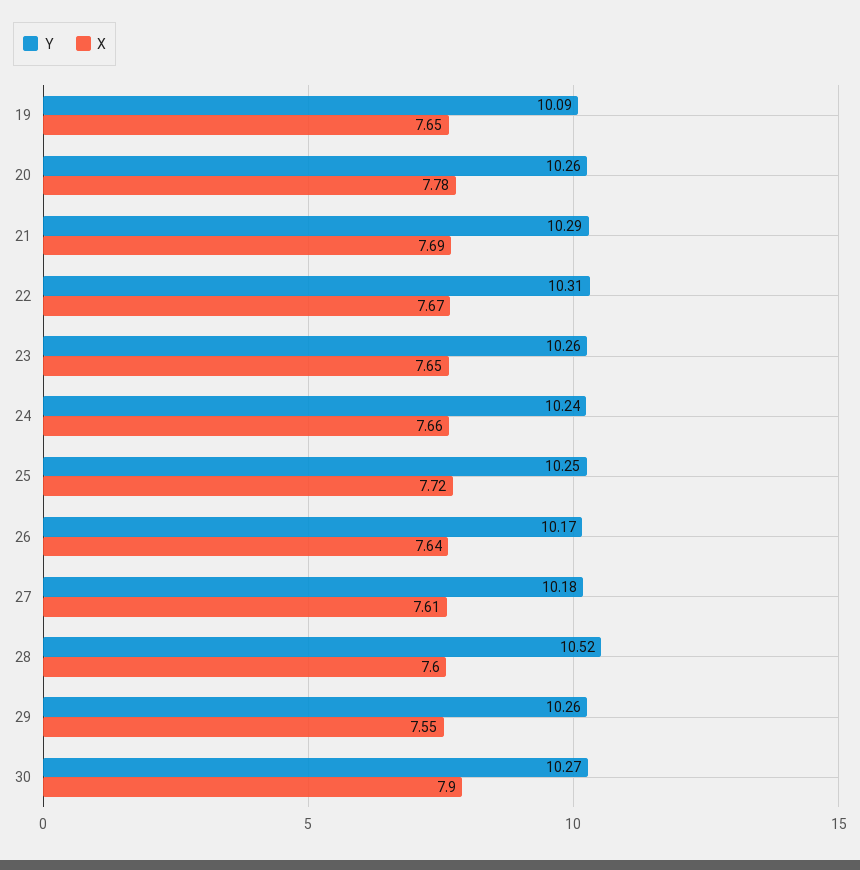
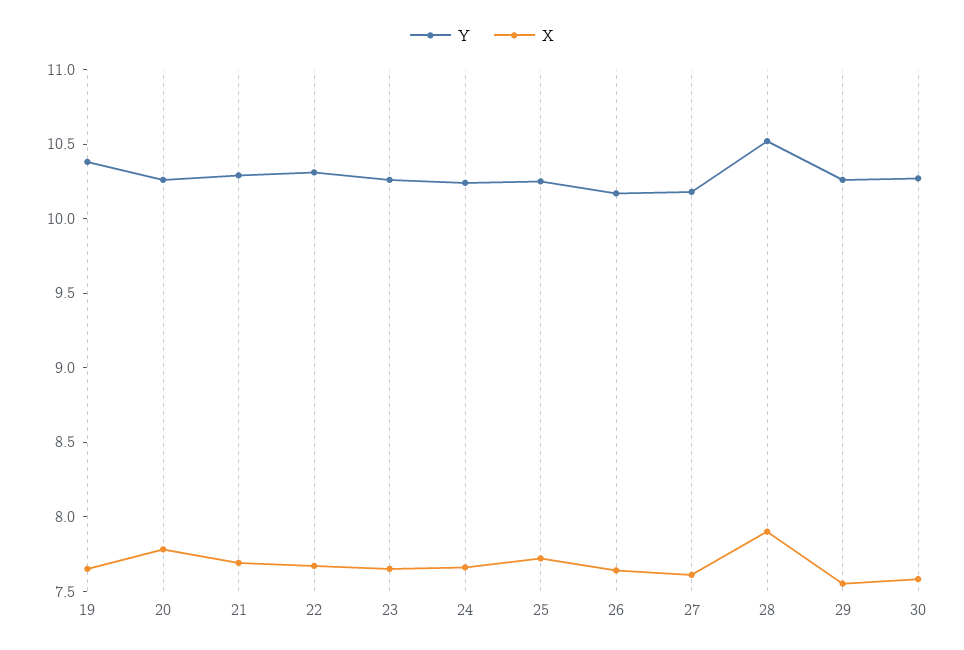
Y, 19: 10.09 -> 10.4
X, 28: 7.6 -> 7.9
X, 30: 7.9 -> 7.6

